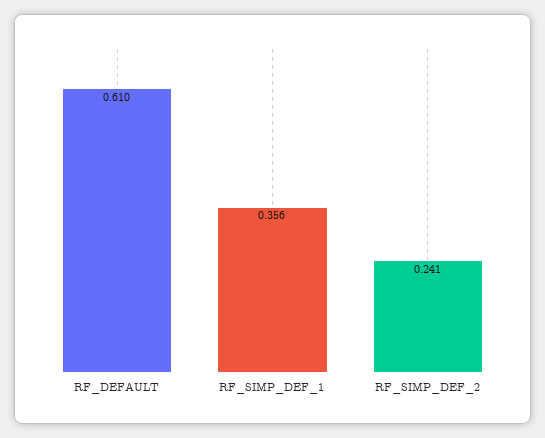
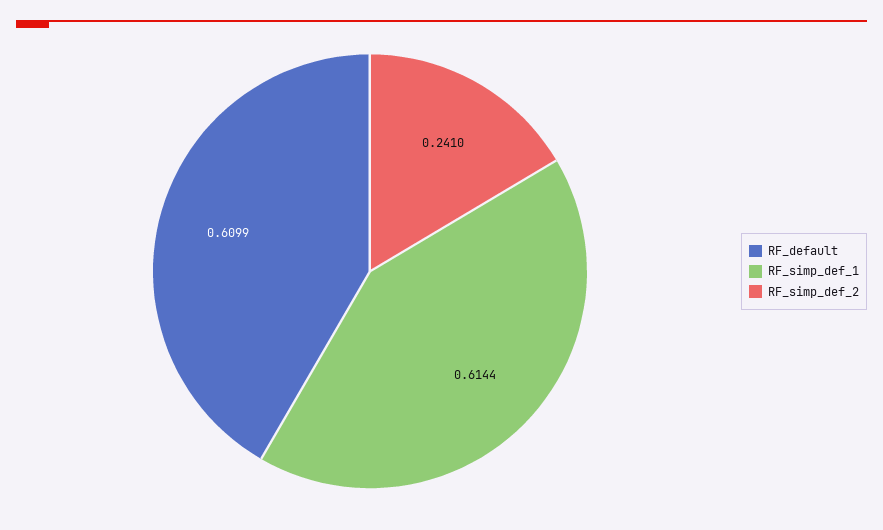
RF_SIMP_DEF_1: 0.356 -> 0.6144

